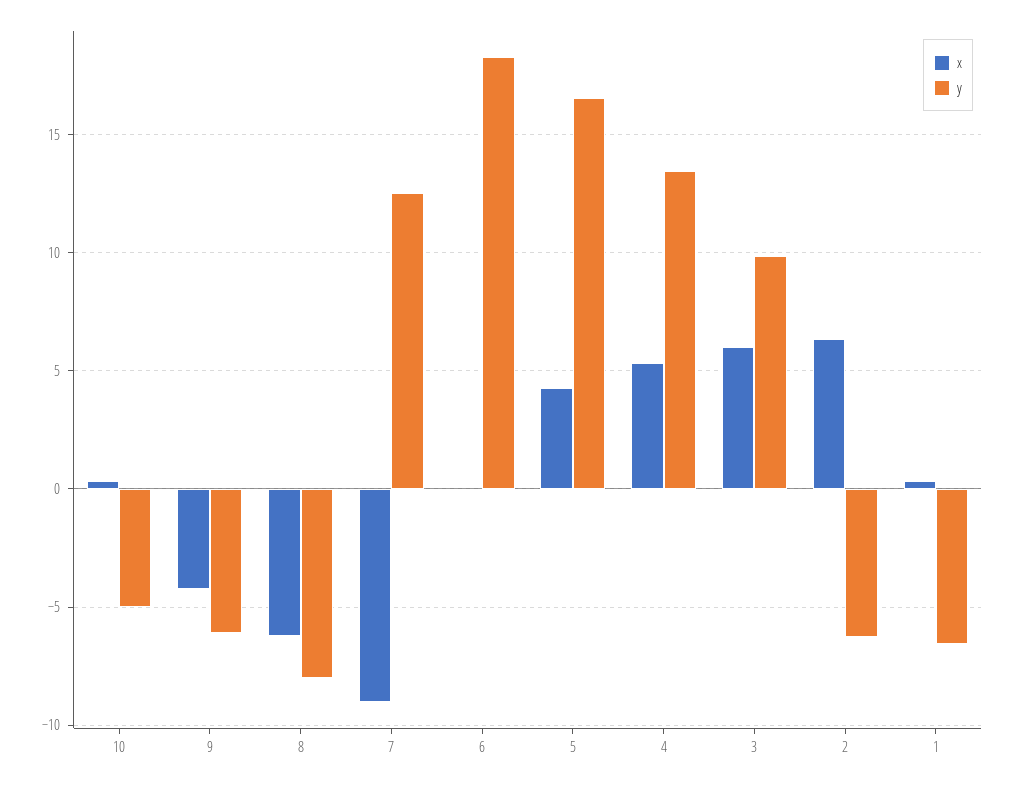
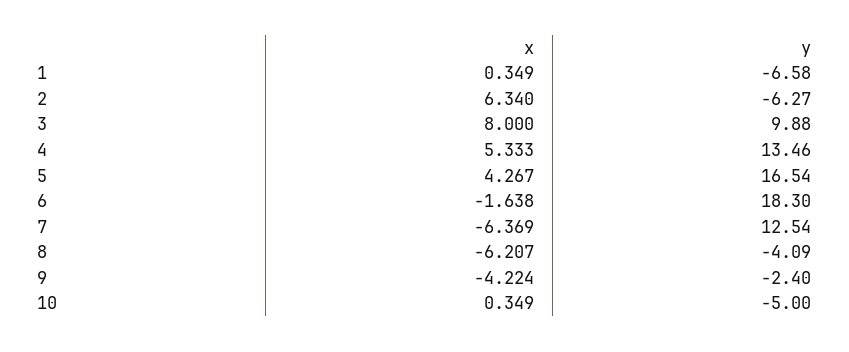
y, 9: -6 -> -2.4
y, 8: -8 -> -4.09
x, 7: -9 -> -6.369
x, 6: 0 -> -1.638
x, 3: 6 -> 8

